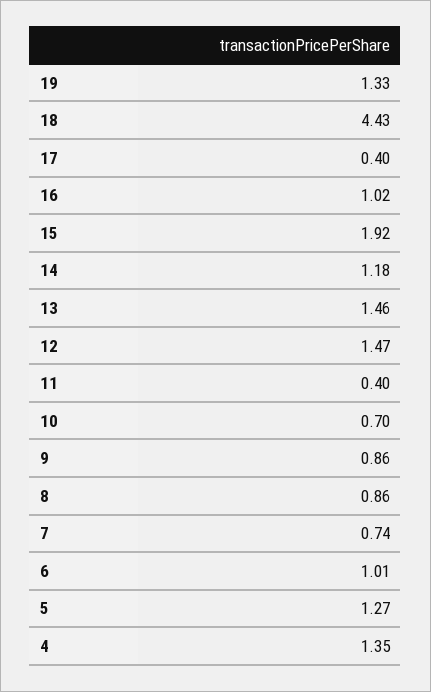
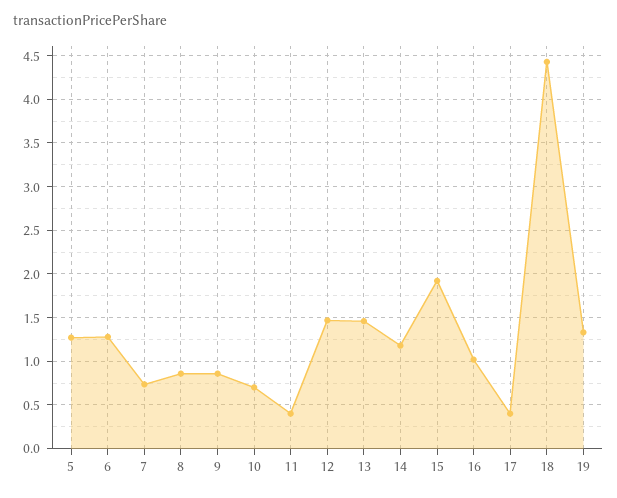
6: 1.01 -> 1.3
4: 1.35 -> none

